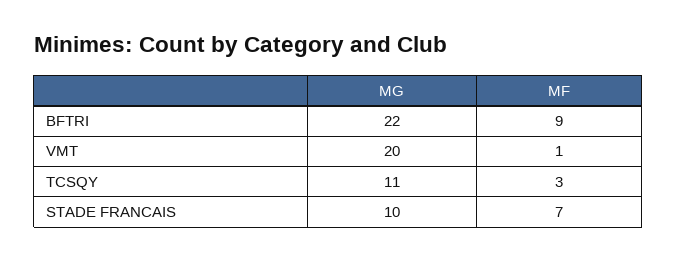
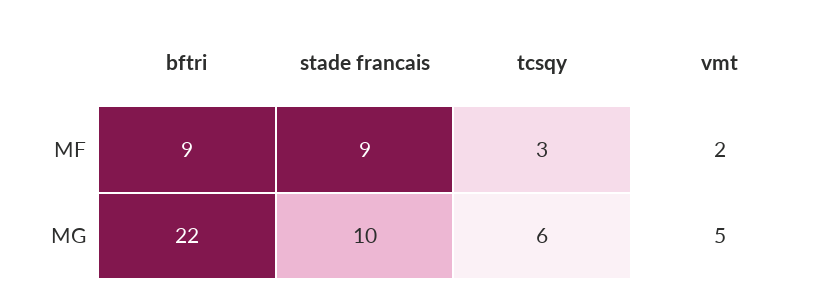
MG, VMT: 20 -> 5
MF, VMT: 1 -> 2
MG, TCSQY: 11 -> 6
MF, STADE FRANCAIS: 7 -> 9

